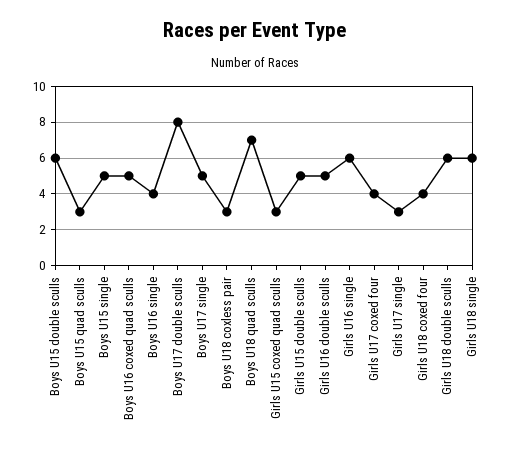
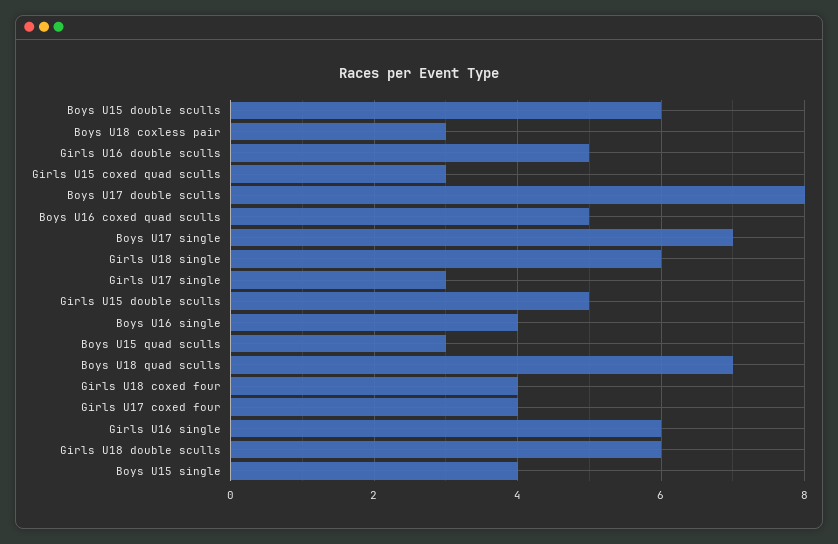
Boys U15 single: 5 -> 4
Boys U17 single: 5 -> 7

